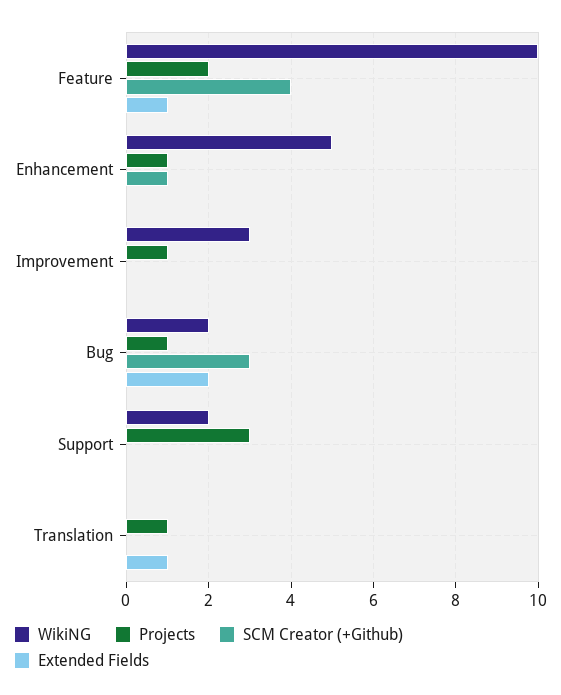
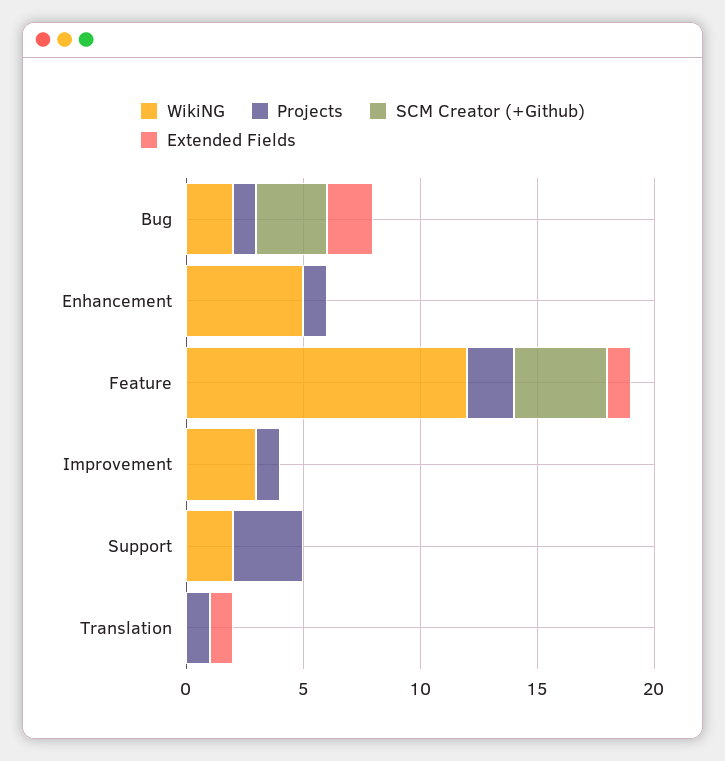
WikiNG, Feature: 10 -> 12
SCM Creator (+Github), Enhancement: 1 -> 0

